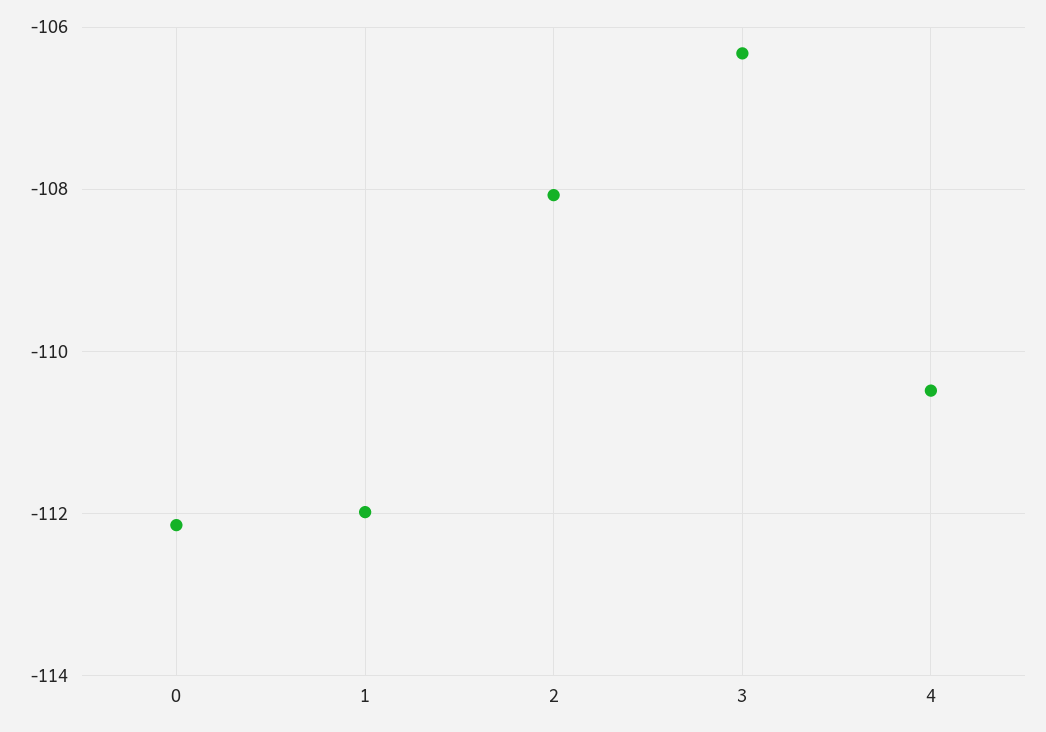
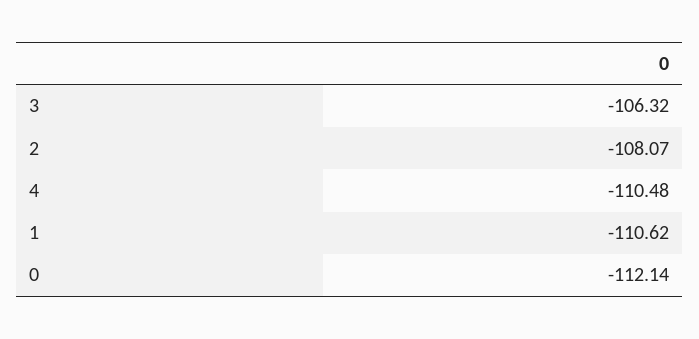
1: -112 -> -110.62

